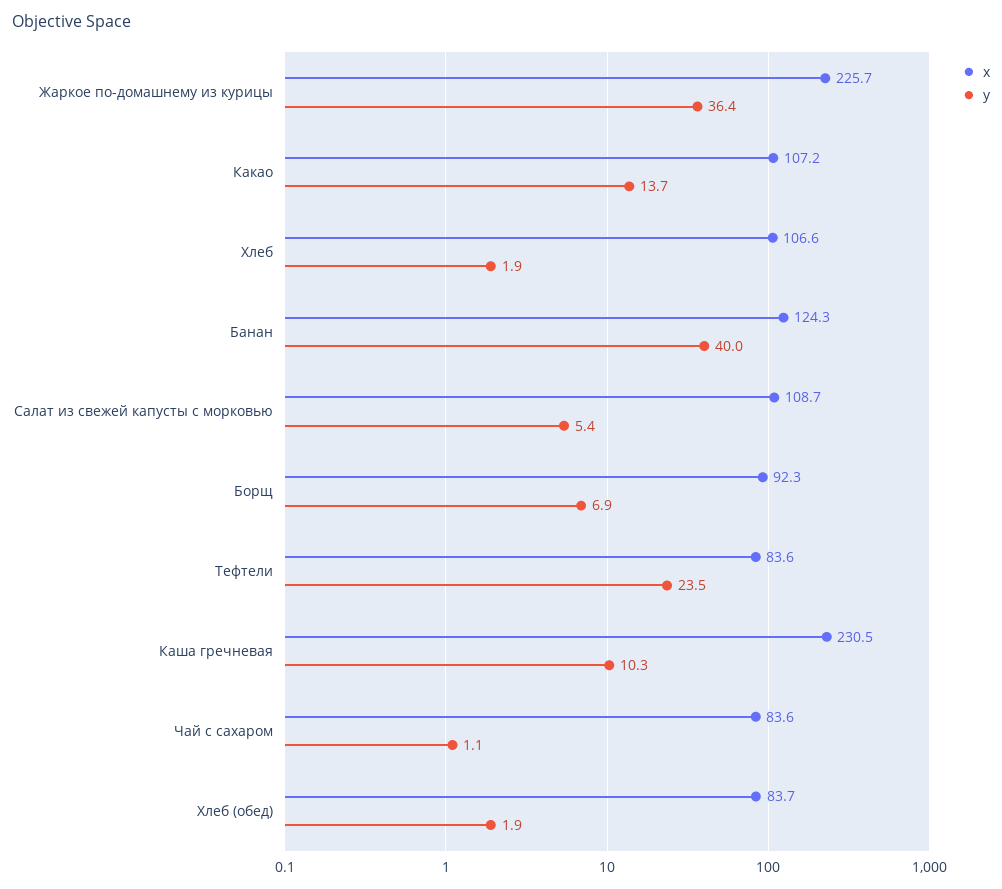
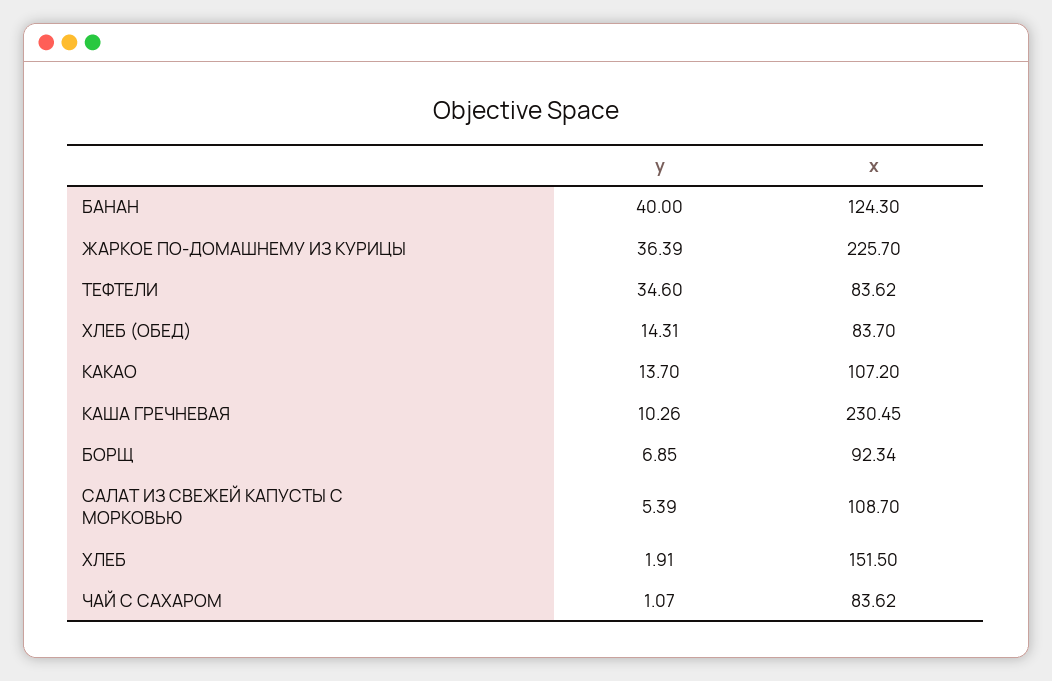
x, Хлеб: 106.6 -> 151.5
y, Тефтели: 23.5 -> 34.6
y, Хлеб (обед): 1.9 -> 14.31

